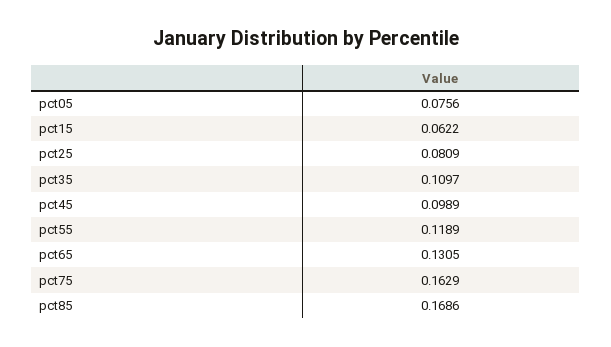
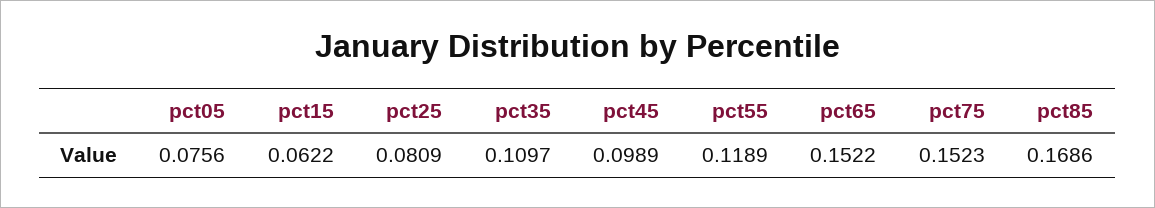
pct65: 0.1305 -> 0.1522
pct75: 0.1629 -> 0.1523

